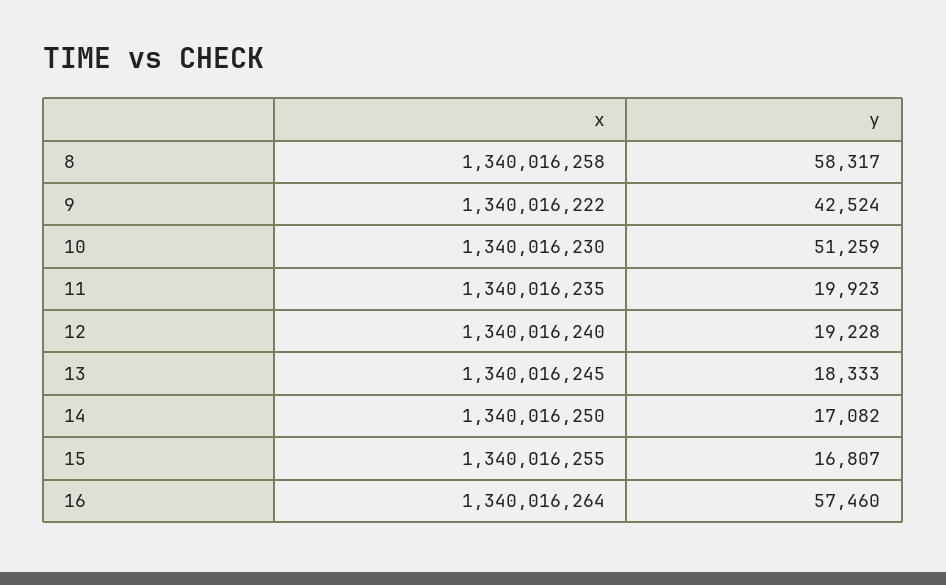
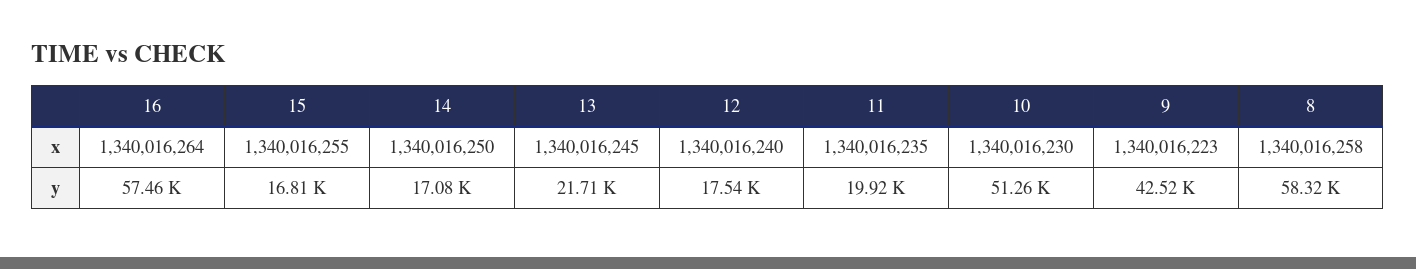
x, 9: 1340016222 -> 1340016223
y, 12: 19228 -> 17540
y, 13: 18333 -> 21710

